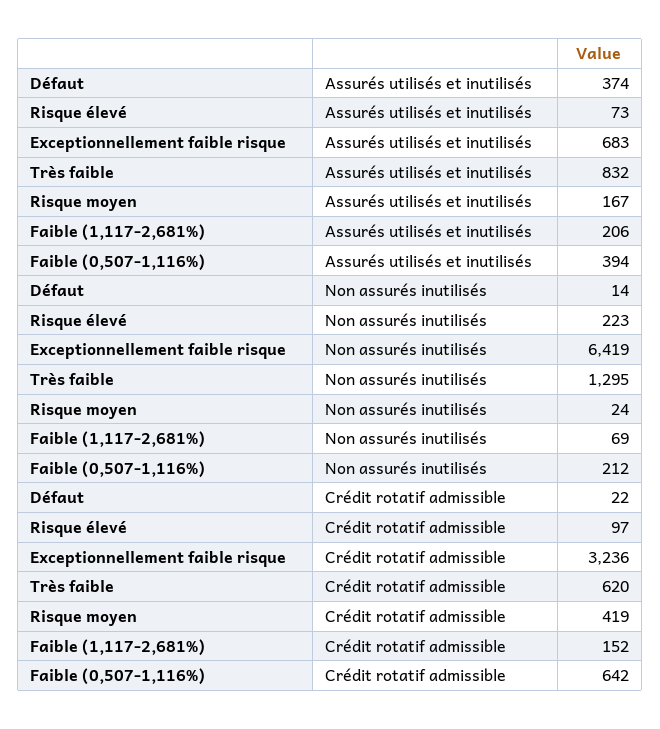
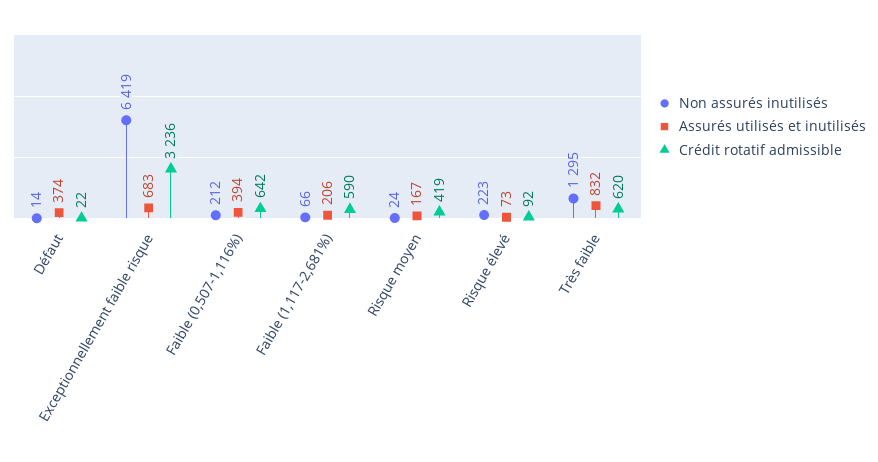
Non assurés inutilisés, Faible (1,117-2,681%): 69 -> 66
Crédit rotatif admissible, Risque élevé: 97 -> 92
Crédit rotatif admissible, Faible (1,117-2,681%): 152 -> 590

